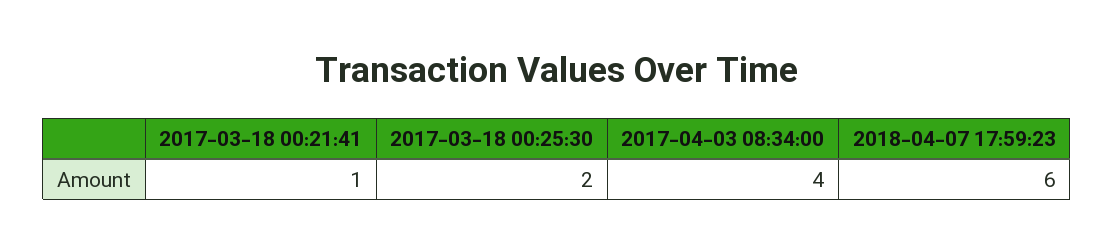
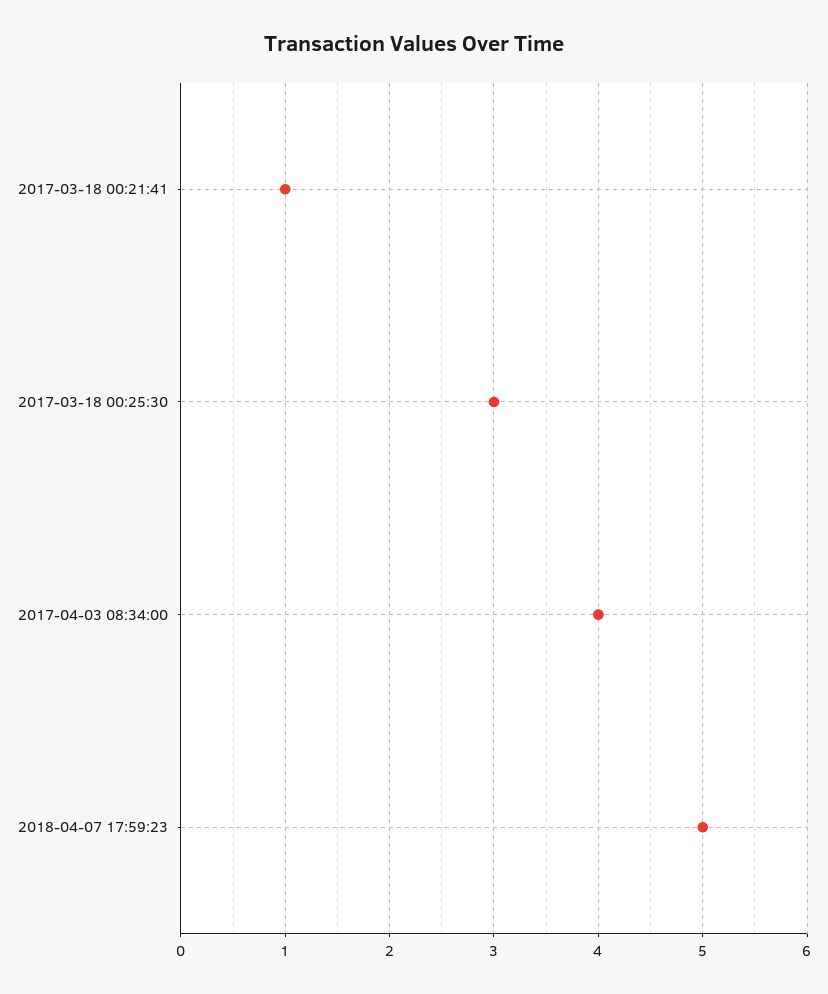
2017-03-18 00:25:30: 2 -> 3
2018-04-07 17:59:23: 6 -> 5

